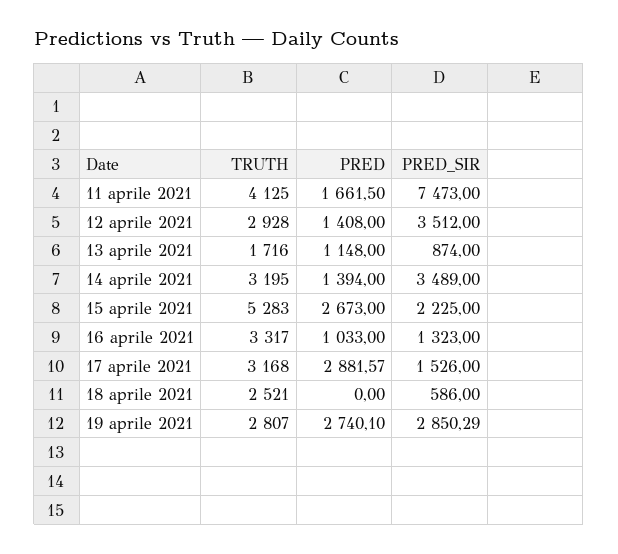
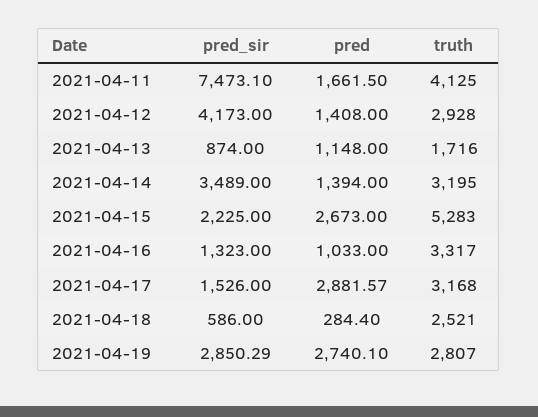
PRED_SIR, 11 aprile 2021: 7473 -> 7473.1
PRED_SIR, 12 aprile 2021: 3512 -> 4173
PRED, 18 aprile 2021: 0 -> 284.4

